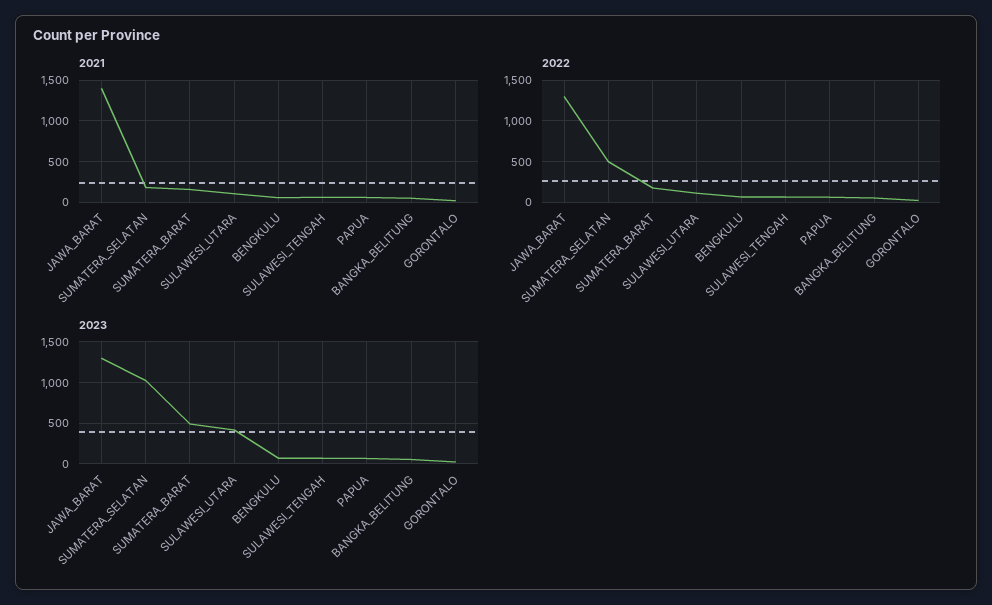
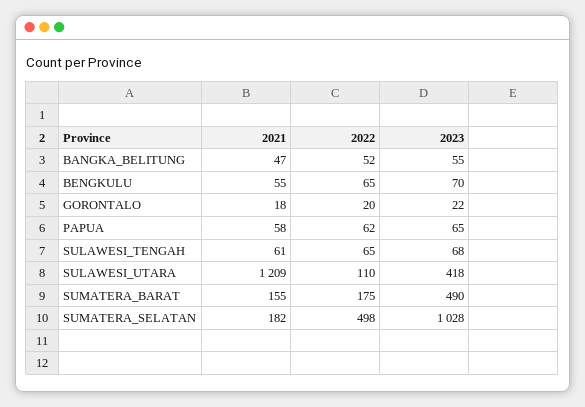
2021, JAWA_BARAT: 1400 -> none
2021, SULAWESI_UTARA: 100 -> 1209
2022, JAWA_BARAT: 1300 -> none
2023, JAWA_BARAT: 1300 -> none

